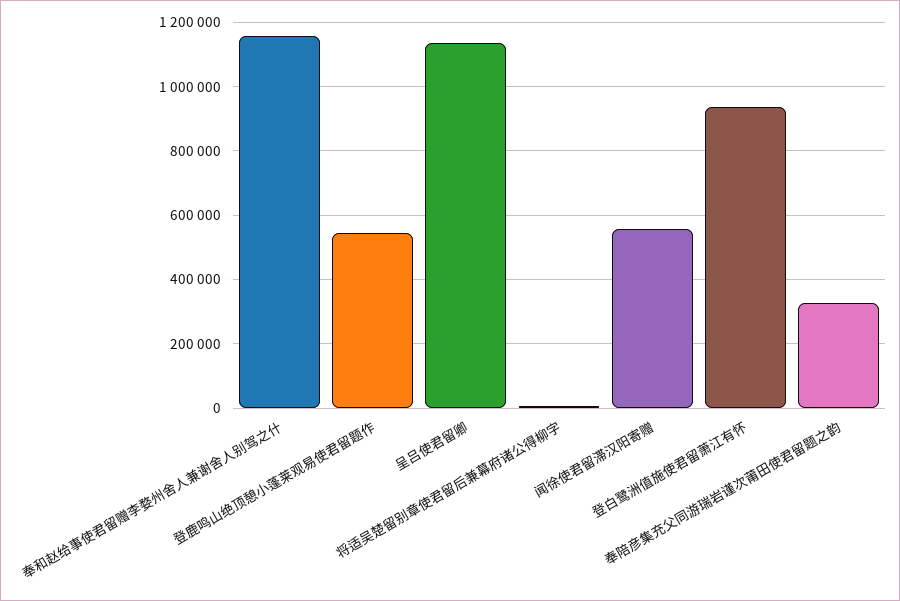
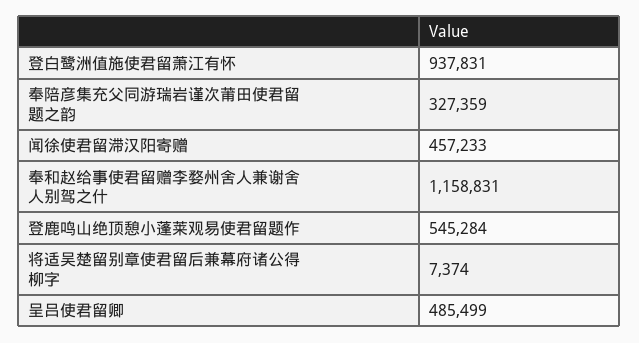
呈吕使君留卿: 1140000 -> 485499
闻徐使君留滞汉阳寄赠: 560000 -> 457233

